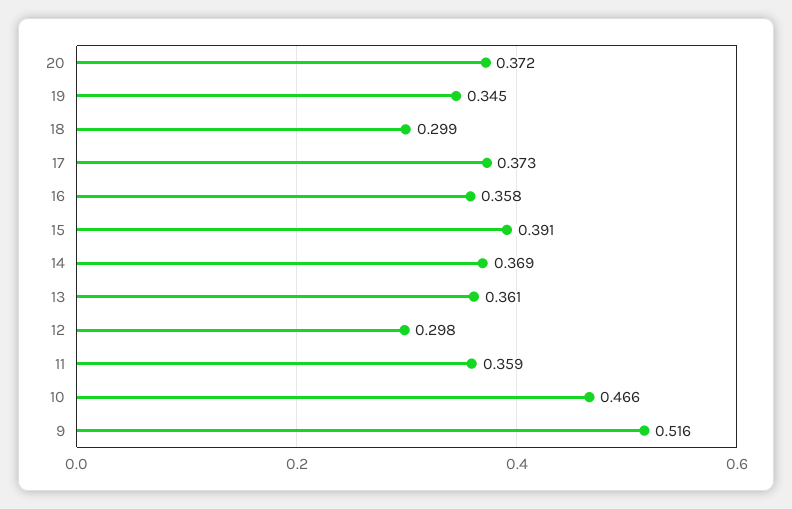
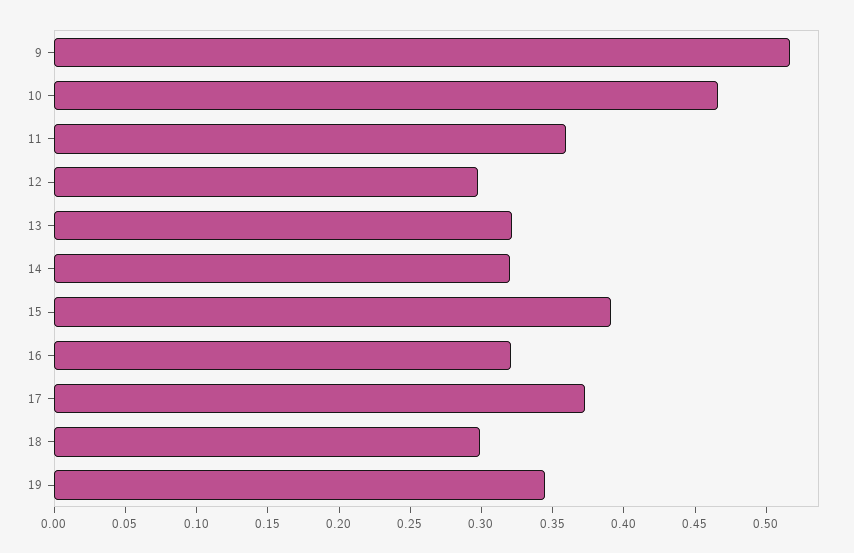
20: 0.372 -> none
16: 0.358 -> 0.32
14: 0.369 -> 0.32
13: 0.361 -> 0.32

